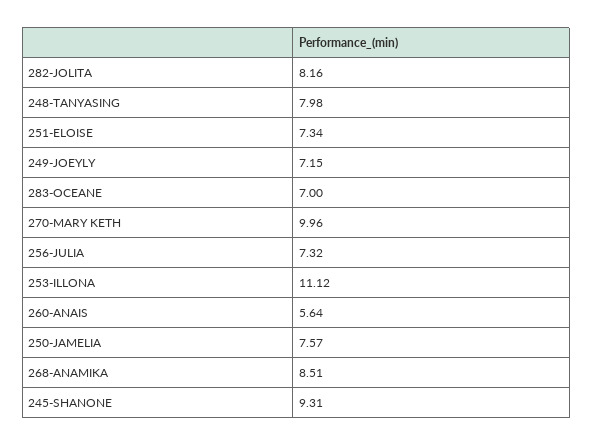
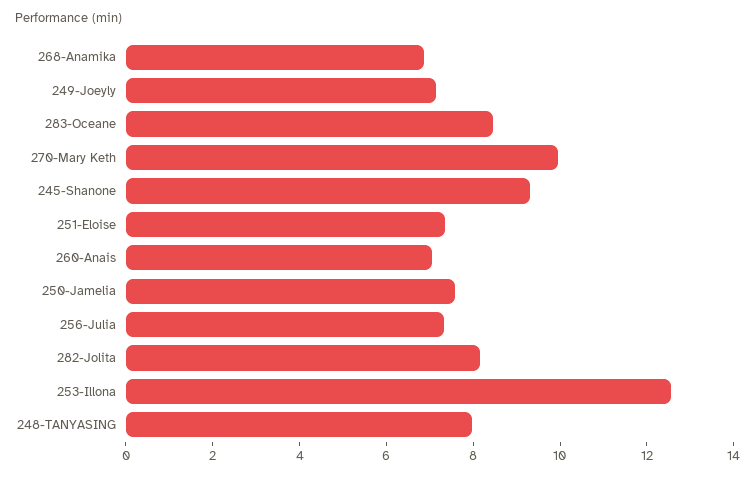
283-OCEANE: 7 -> 8.5
253-ILLONA: 11.12 -> 12.5
260-ANAIS: 5.64 -> 7
268-ANAMIKA: 8.51 -> 7

